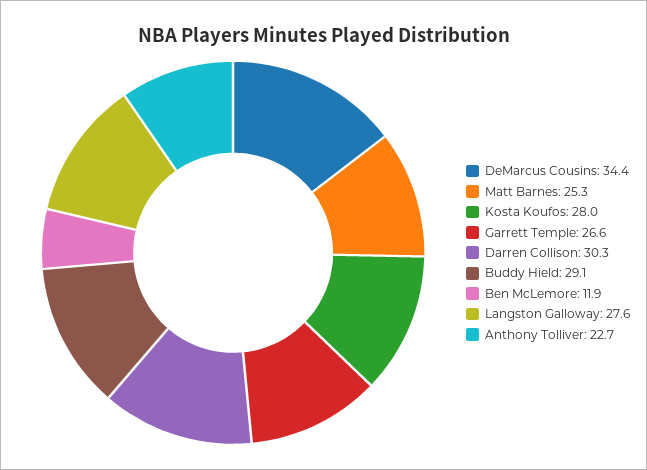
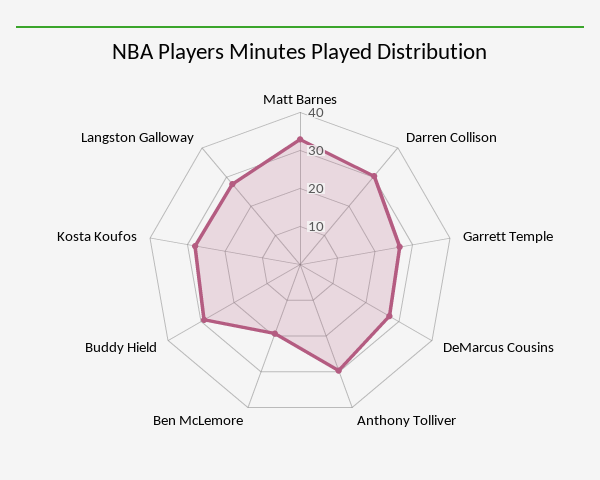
DeMarcus Cousins: 34.4 -> 27.5
Matt Barnes: 25.3 -> 32.5
Ben McLemore: 11.9 -> 20
Anthony Tolliver: 22.7 -> 30

